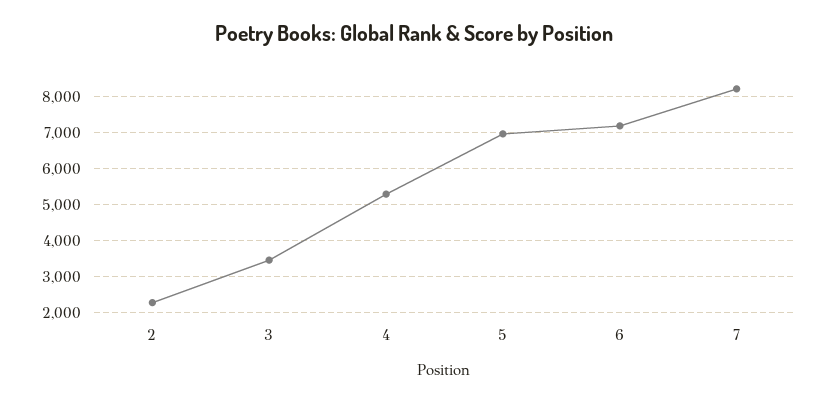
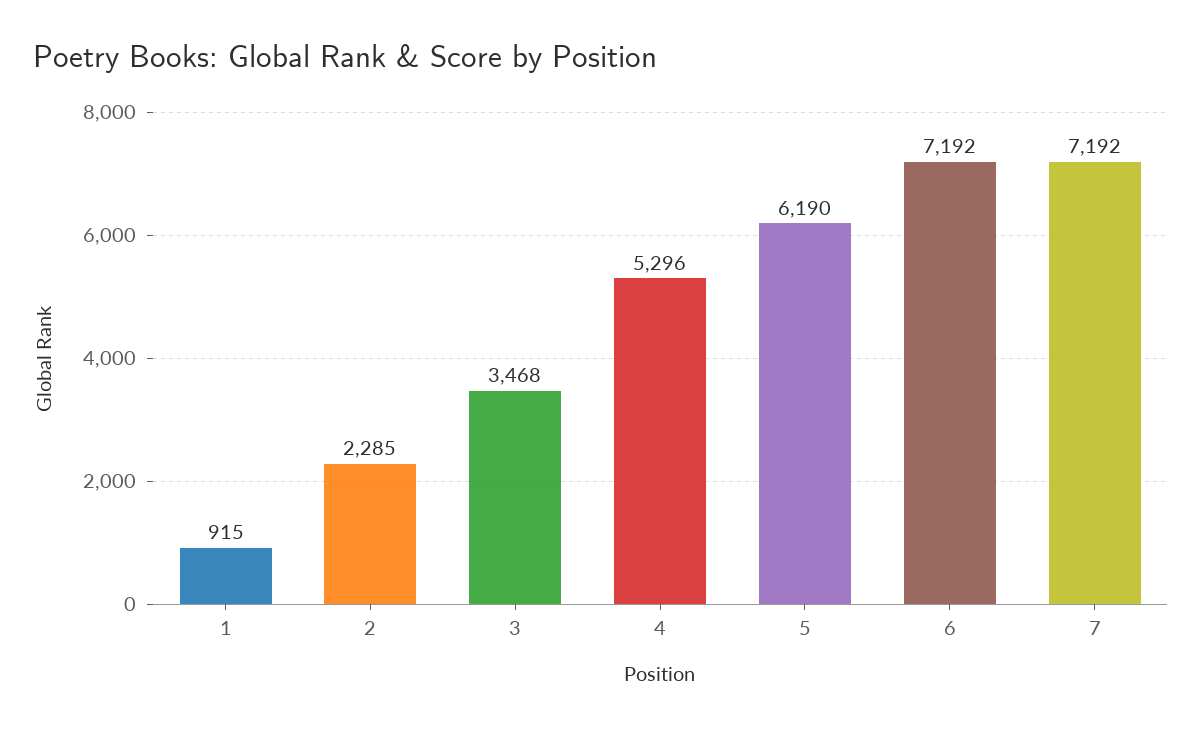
5: 7000 -> 6190
7: 8200 -> 7192
1: none -> 915

